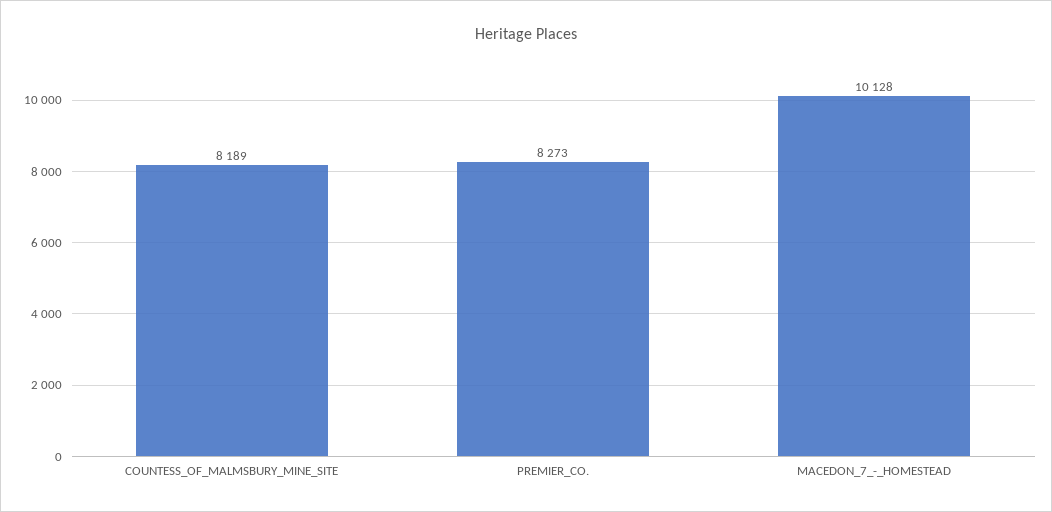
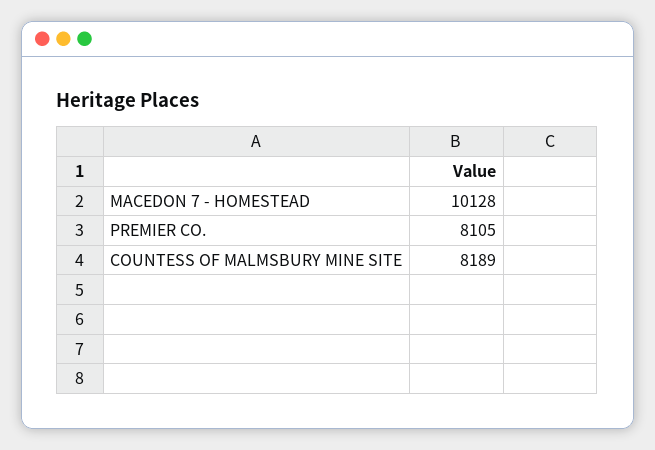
PREMIER_CO.: 8273 -> 8105

